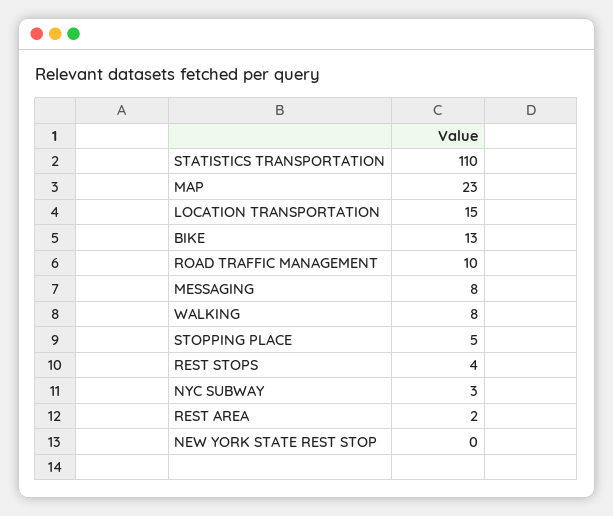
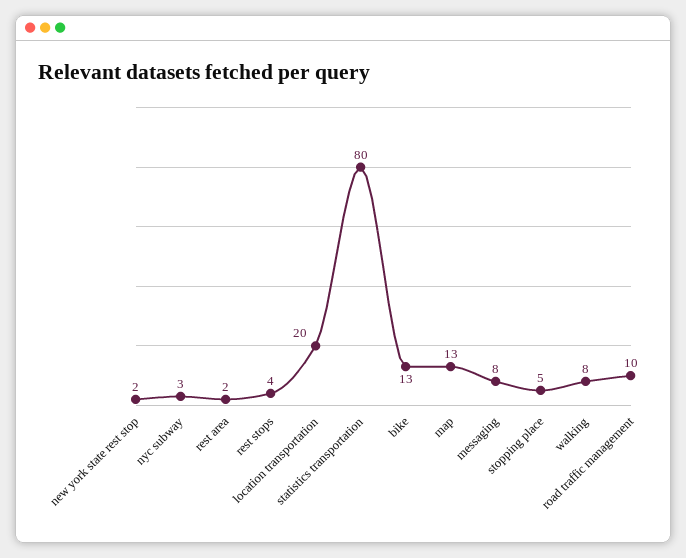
STATISTICS TRANSPORTATION: 110 -> 80
MAP: 23 -> 13
LOCATION TRANSPORTATION: 15 -> 20
NEW YORK STATE REST STOP: 0 -> 2

